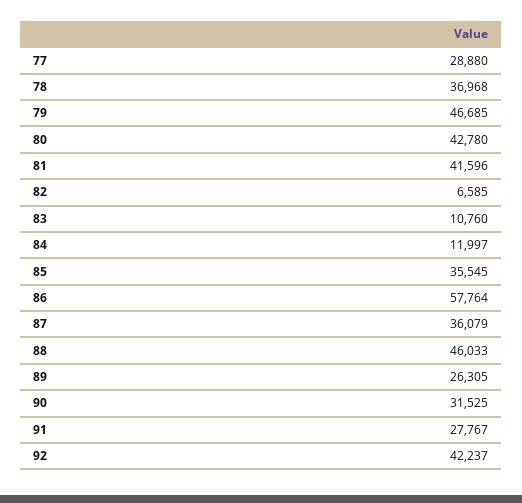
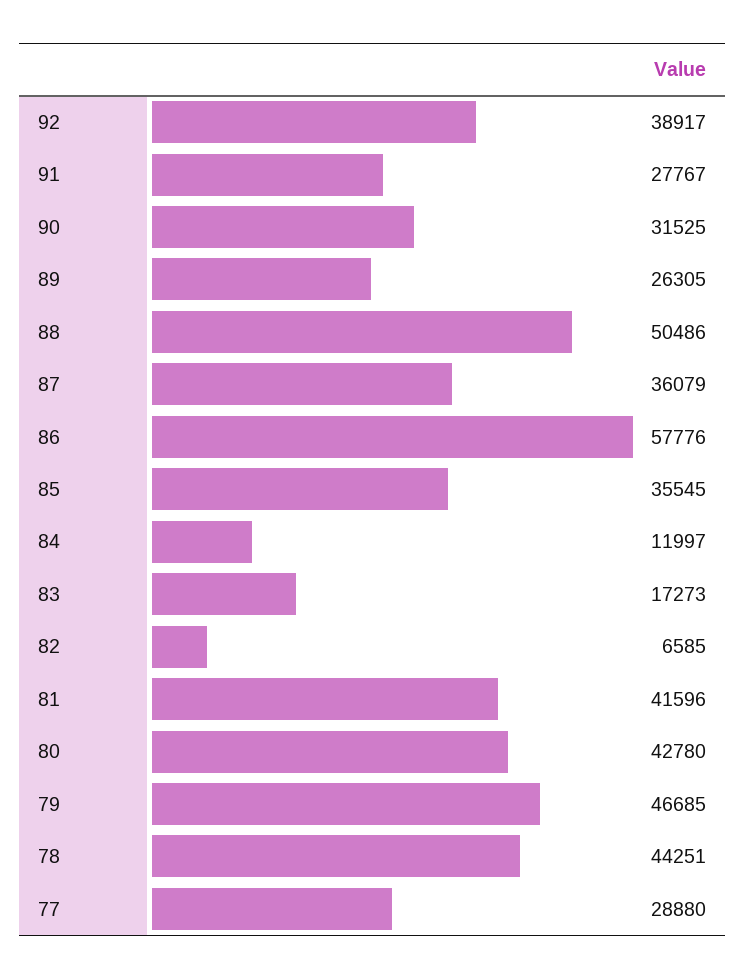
78: 36968 -> 44251
83: 10760 -> 17273
86: 57764 -> 57776
88: 46033 -> 50486
92: 42237 -> 38917

